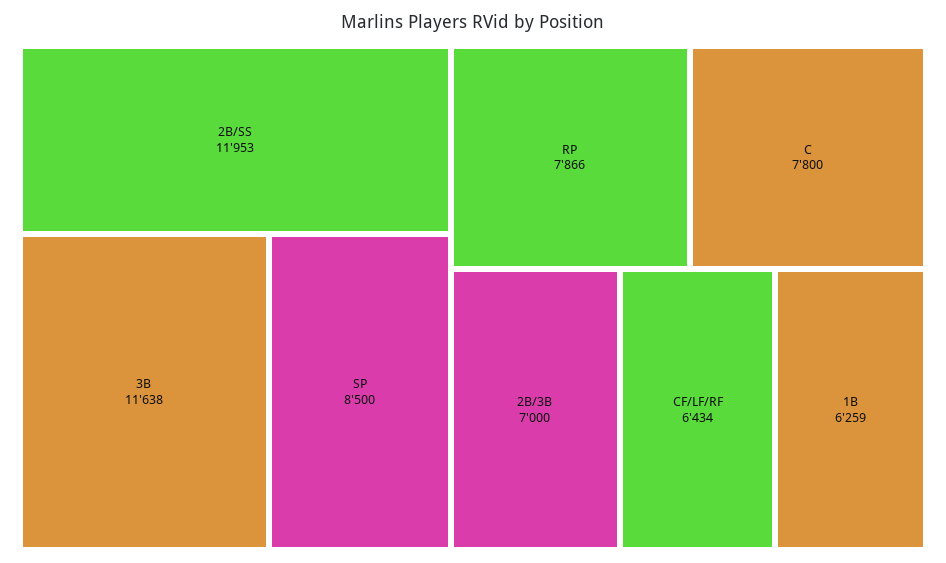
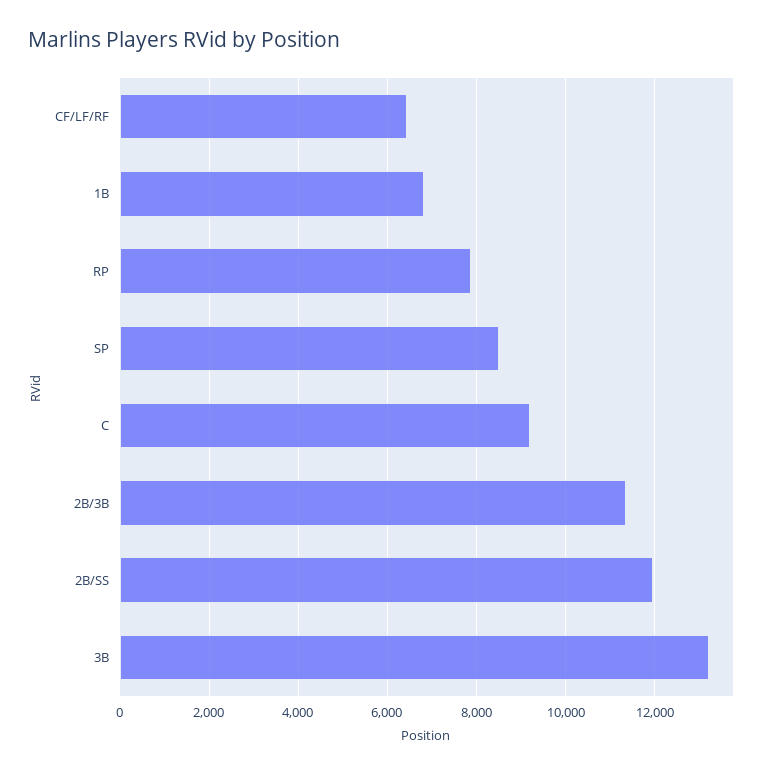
3B: 11638 -> 13200
C: 7800 -> 9200
2B/3B: 7000 -> 11400
1B: 6259 -> 6800

